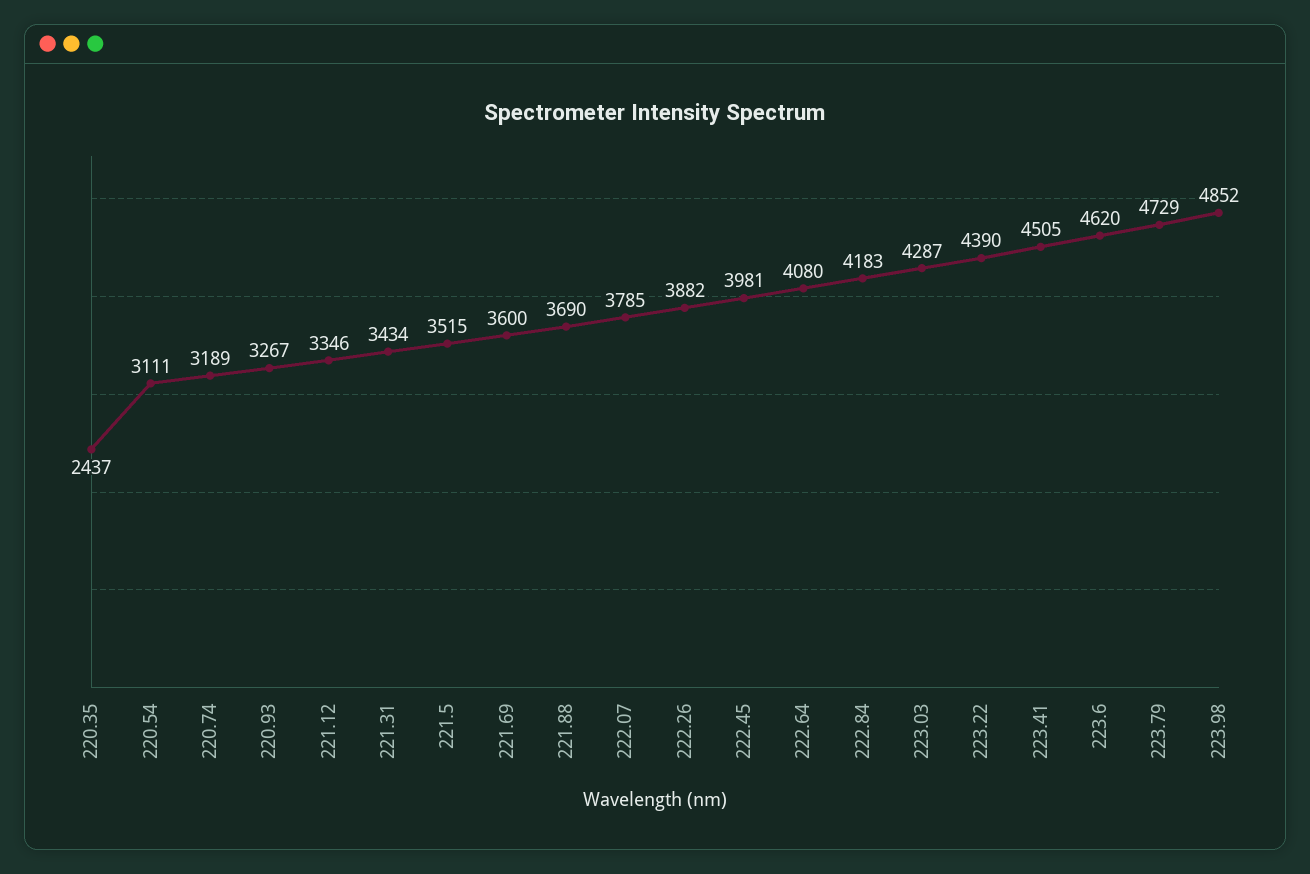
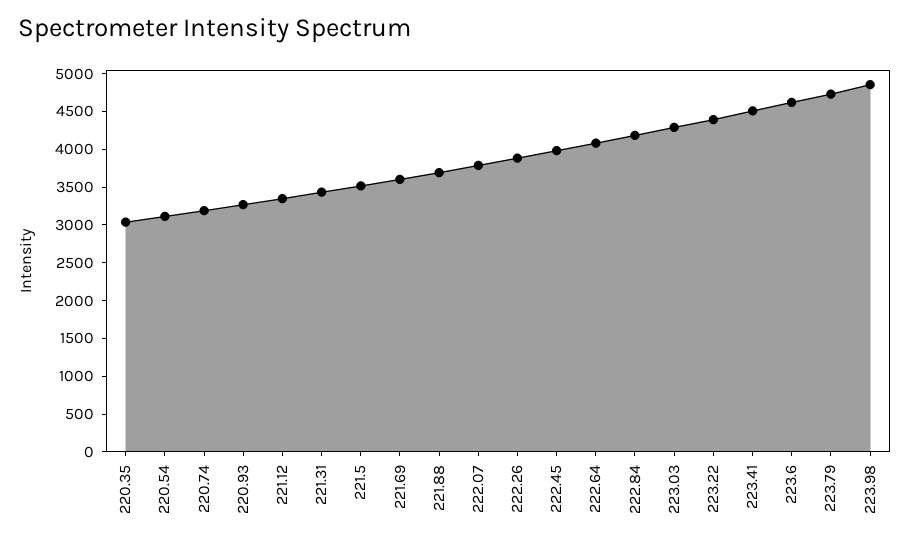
220.35: 2437 -> 3000

